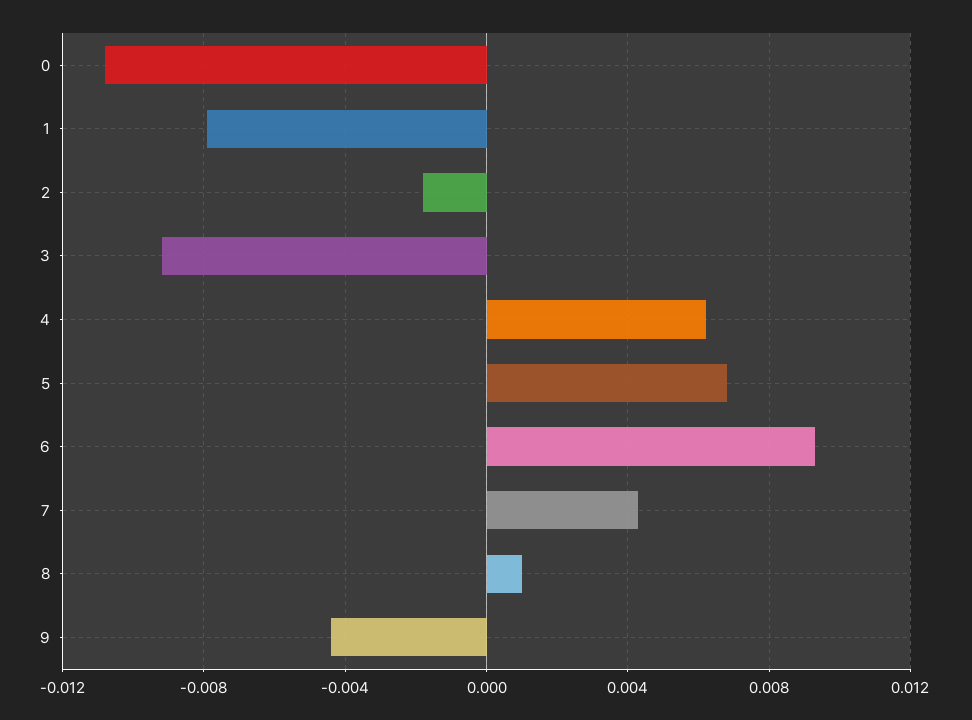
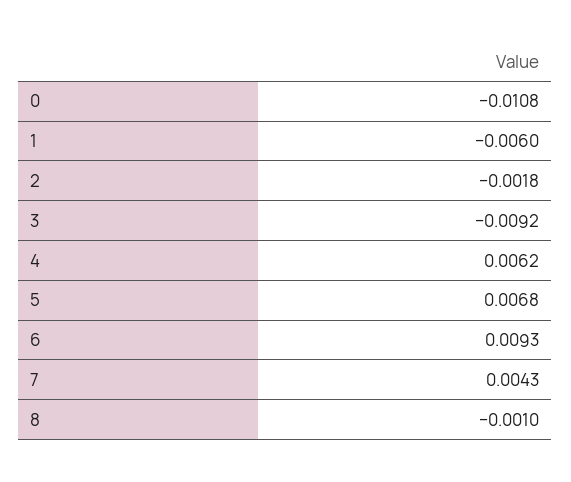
1: -0.008 -> -0.006
8: 0.001 -> -0.001
9: -0.0045 -> none

